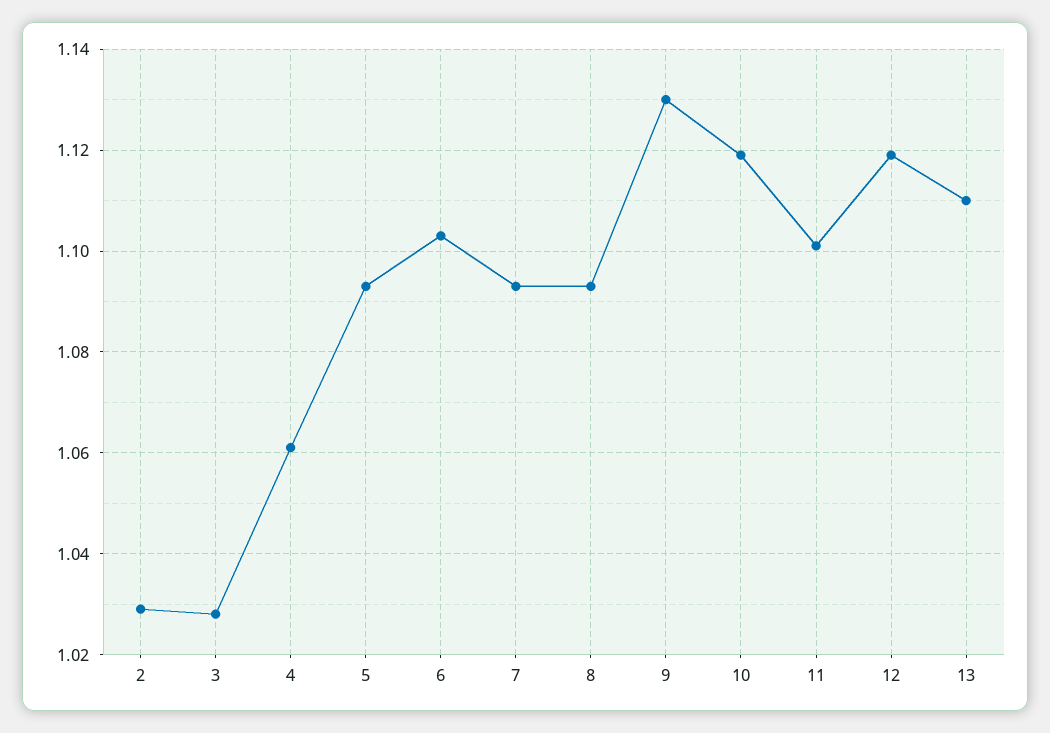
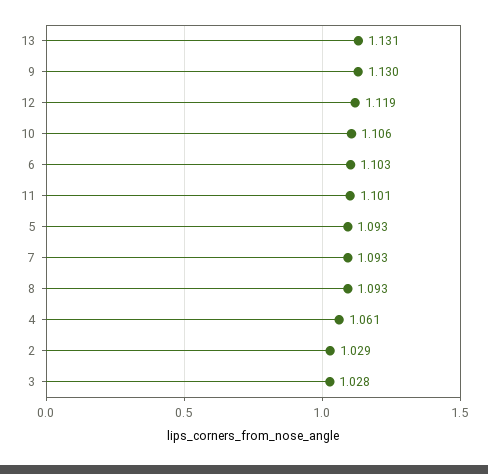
10: 1.12 -> 1.106
13: 1.11 -> 1.131

